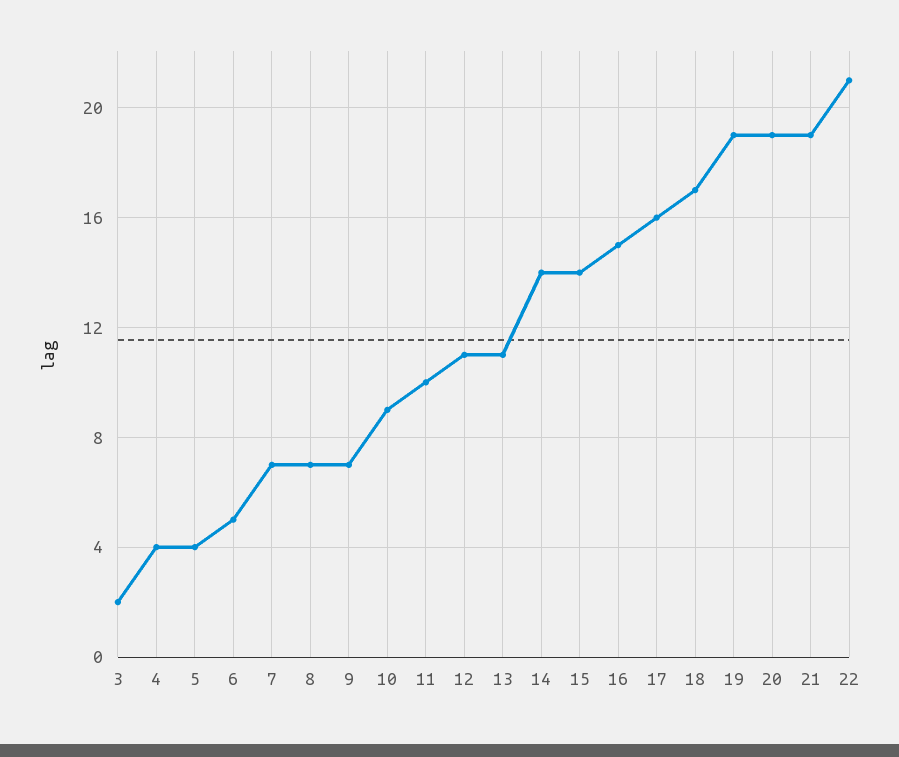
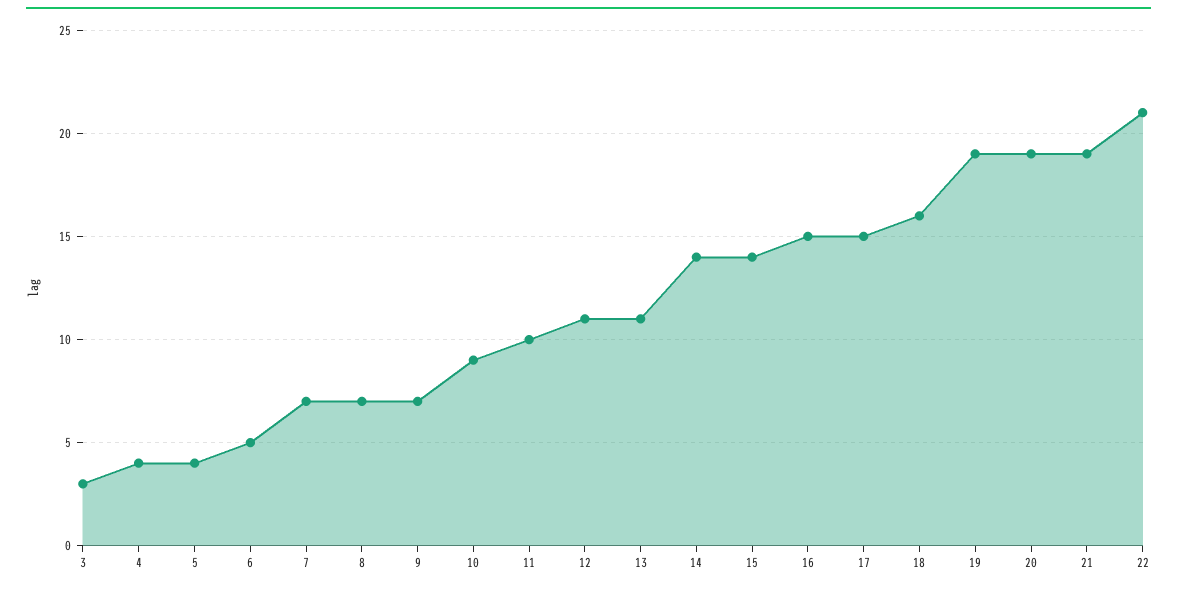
3: 2 -> 3
17: 16 -> 15
18: 17 -> 16

